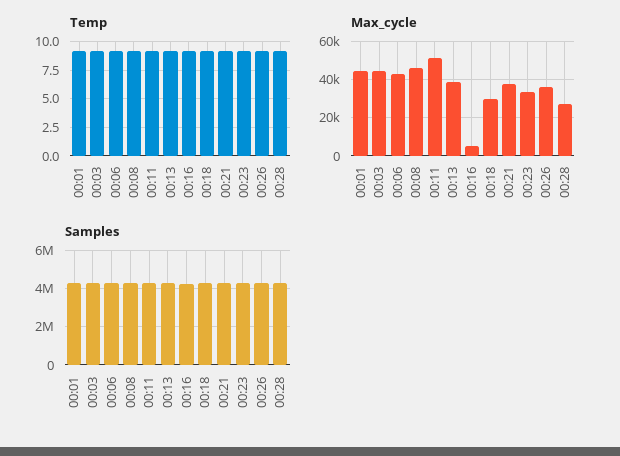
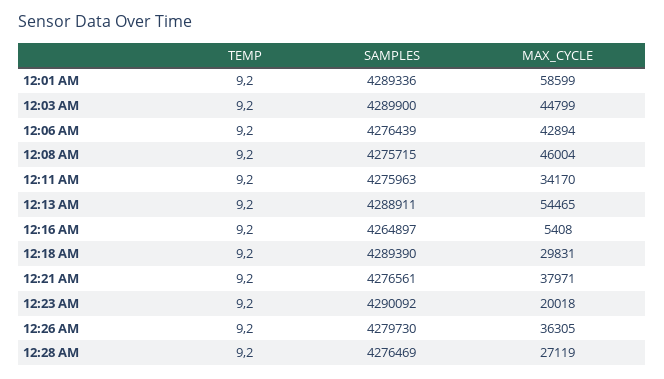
Max_cycle, 00:01: 45000 -> 58599
Max_cycle, 00:11: 50000 -> 34170
Max_cycle, 00:13: 40000 -> 54465
Max_cycle, 00:23: 35000 -> 20018

